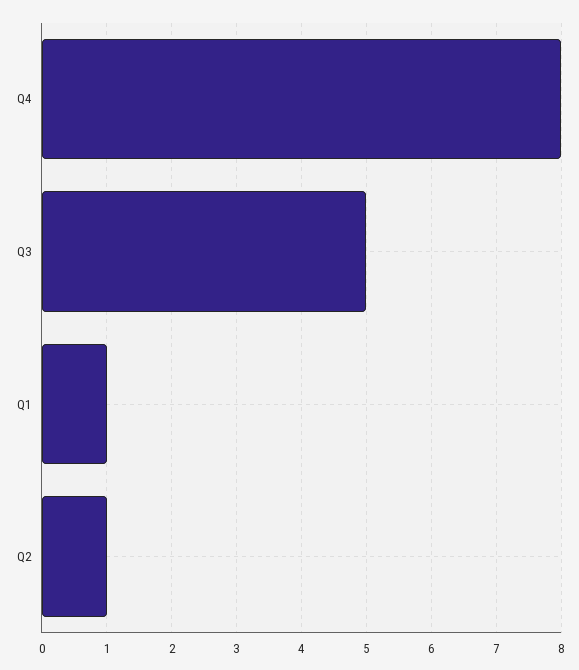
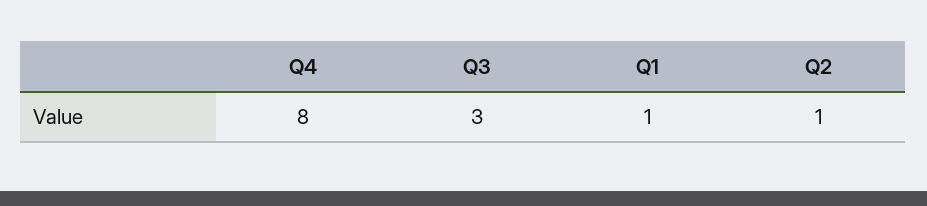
Q3: 5 -> 3

